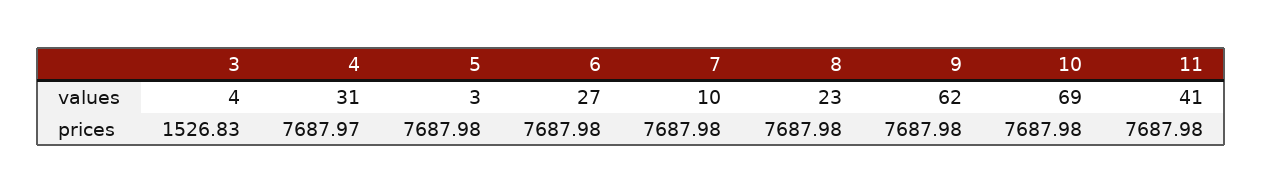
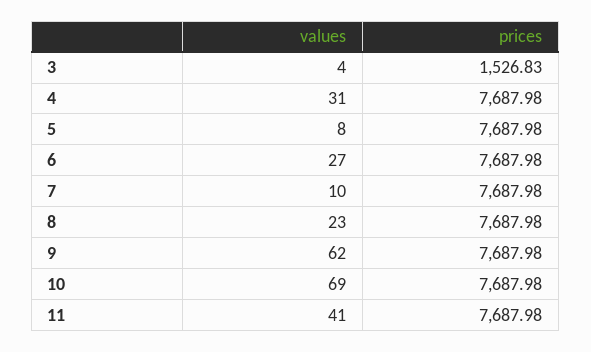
5, values: 3 -> 8
4, prices: 7687.97 -> 7687.98

